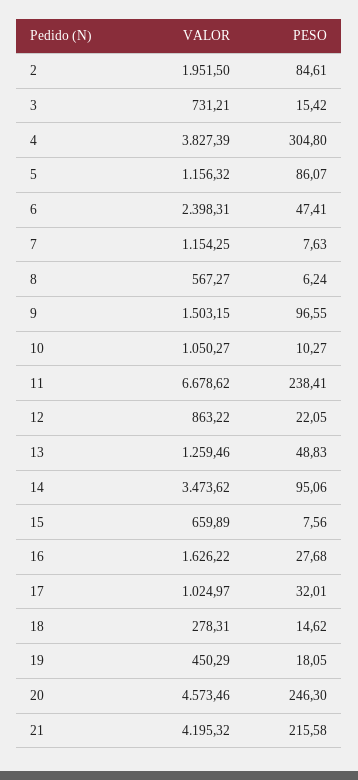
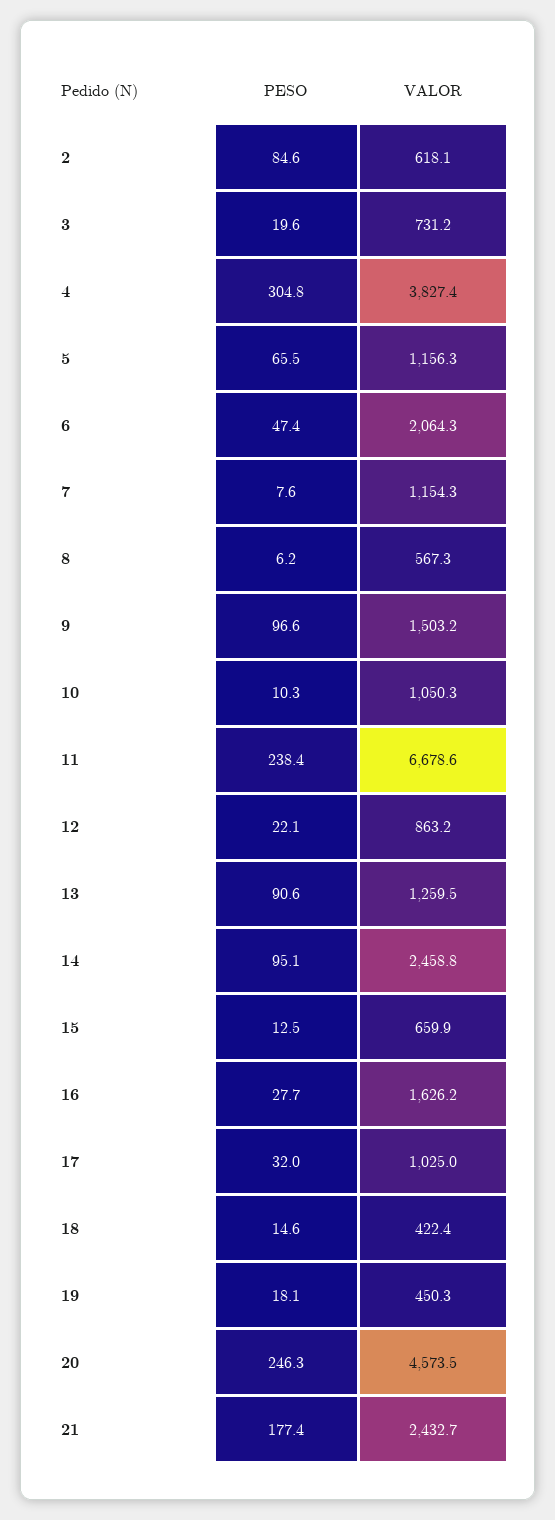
VALOR, 2: 1951.5 -> 618.1
PESO, 3: 15.42 -> 19.6
PESO, 5: 86.07 -> 65.5
VALOR, 6: 2398.31 -> 2064.3
PESO, 13: 48.83 -> 90.6
VALOR, 14: 3473.62 -> 2458.8
PESO, 15: 7.56 -> 12.5
VALOR, 18: 278.31 -> 422.4
VALOR, 21: 4195.32 -> 2432.7
PESO, 21: 215.58 -> 177.4

